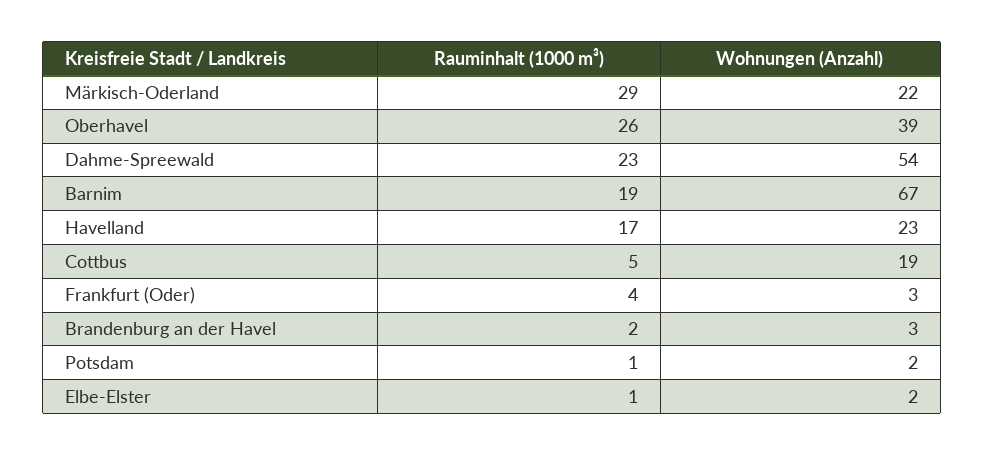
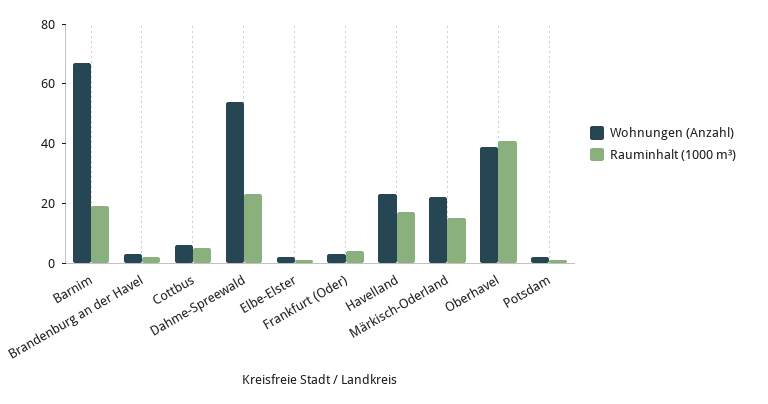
Rauminhalt (1000 m³), Märkisch-Oderland: 29 -> 15
Rauminhalt (1000 m³), Oberhavel: 26 -> 40
Wohnungen (Anzahl), Cottbus: 19 -> 5

